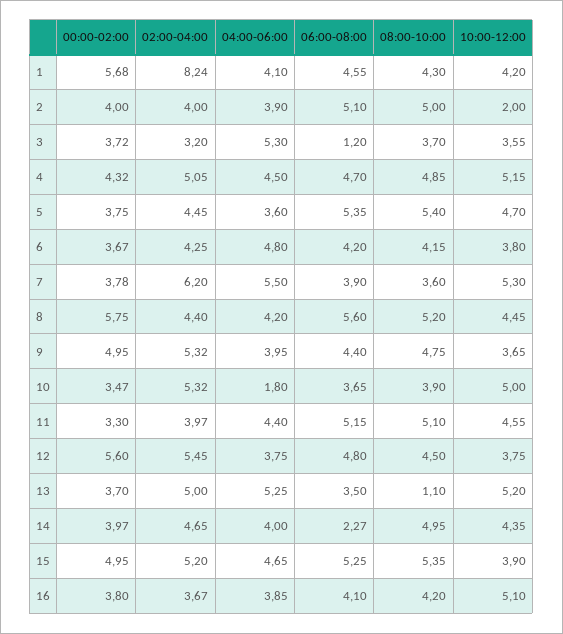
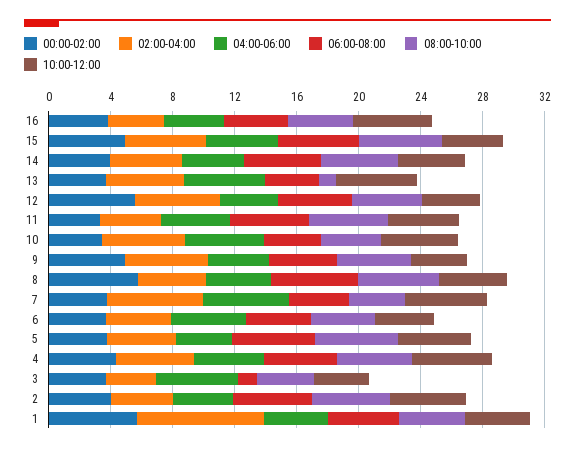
10:00-12:00, 2: 2 -> 5
04:00-06:00, 10: 1.8 -> 5
06:00-08:00, 14: 2.27 -> 5

